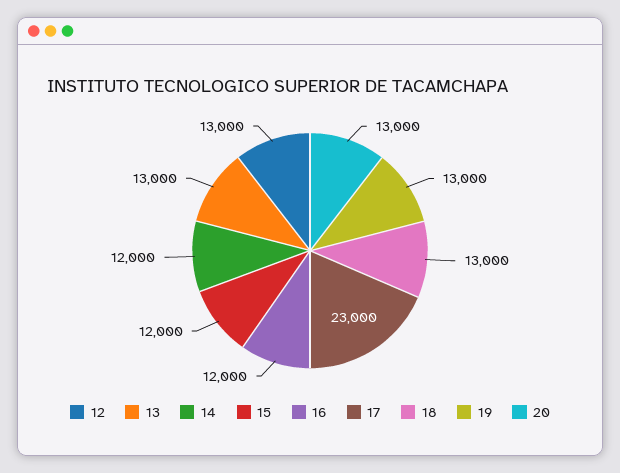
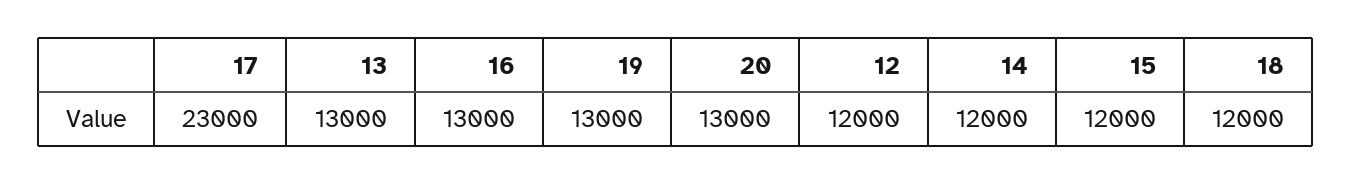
12: 13000 -> 12000
16: 12000 -> 13000
18: 13000 -> 12000

